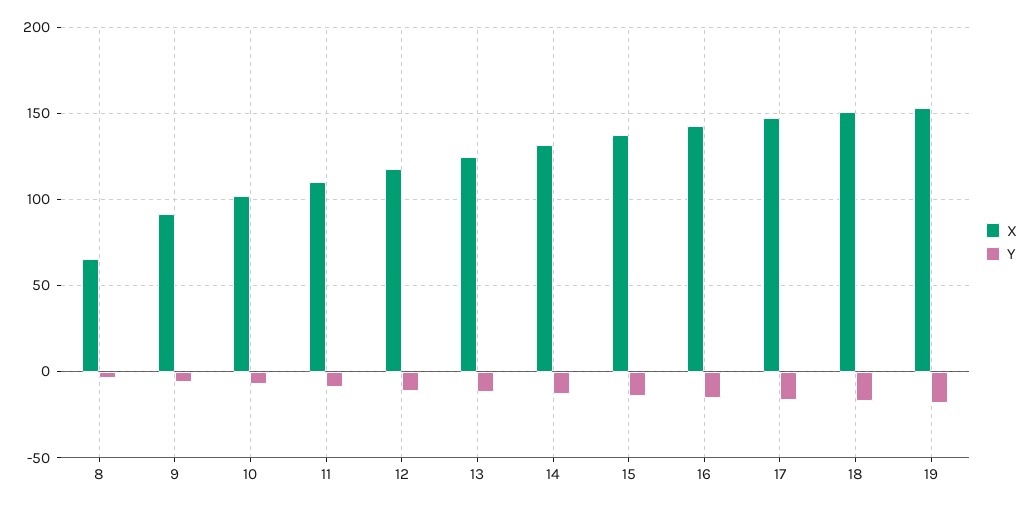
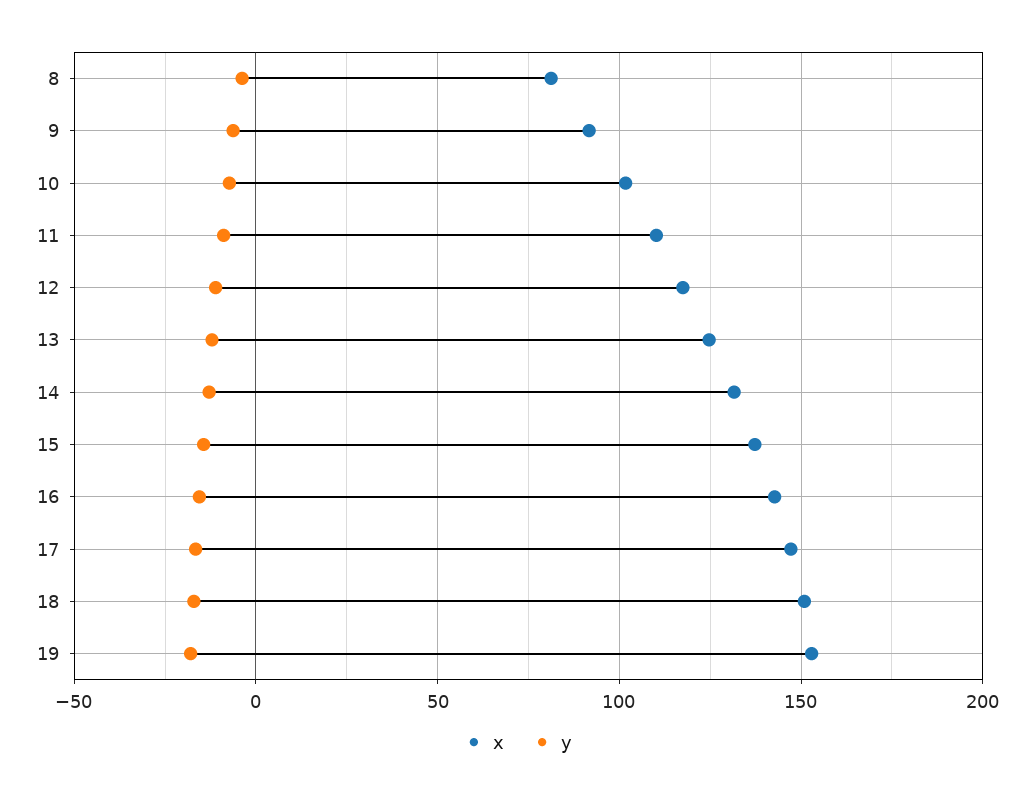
X, 8: 65 -> 80

